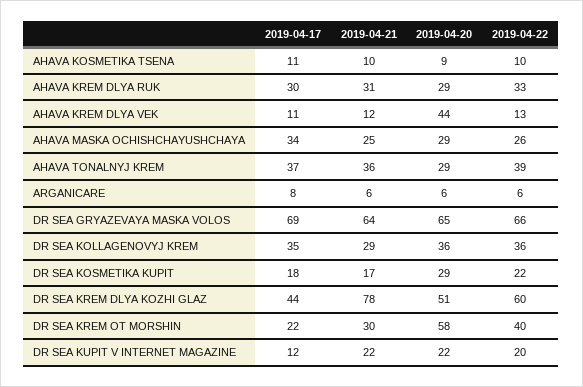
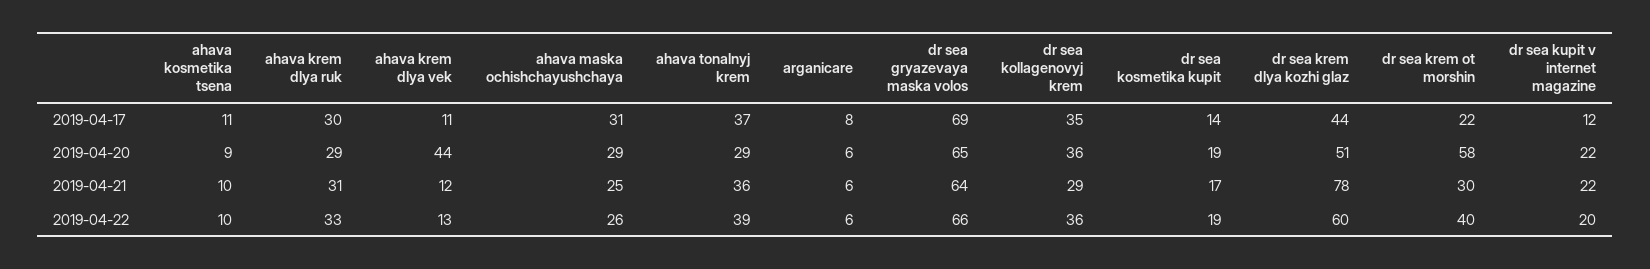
2019-04-17, AHAVA MASKA OCHISHCHAYUSHCHAYA: 34 -> 31
2019-04-17, DR SEA KOSMETIKA KUPIT: 18 -> 14
2019-04-20, DR SEA KOSMETIKA KUPIT: 29 -> 19
2019-04-22, DR SEA KOSMETIKA KUPIT: 22 -> 19

